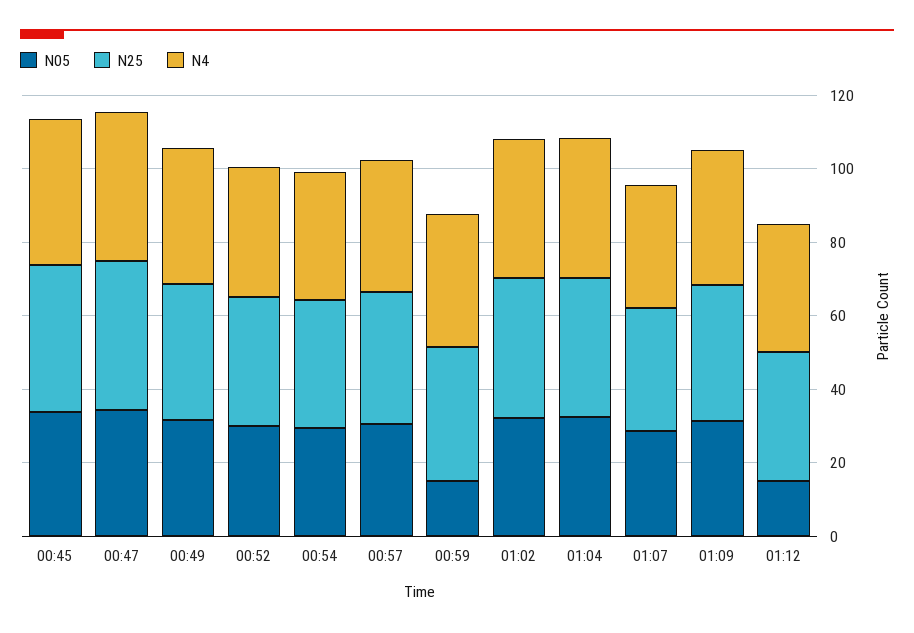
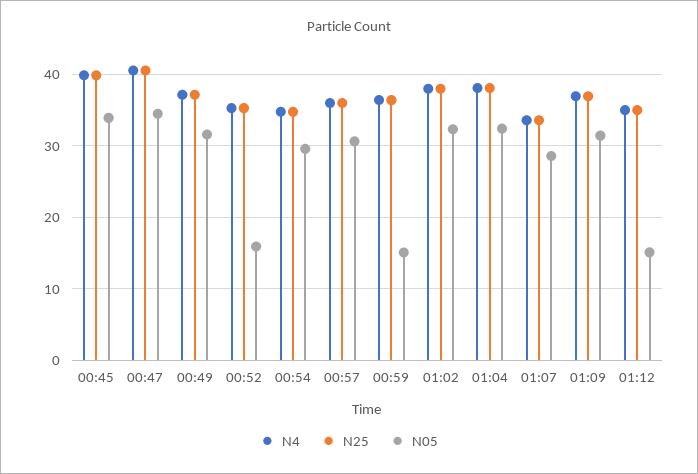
N05, 00:52: 30 -> 16

